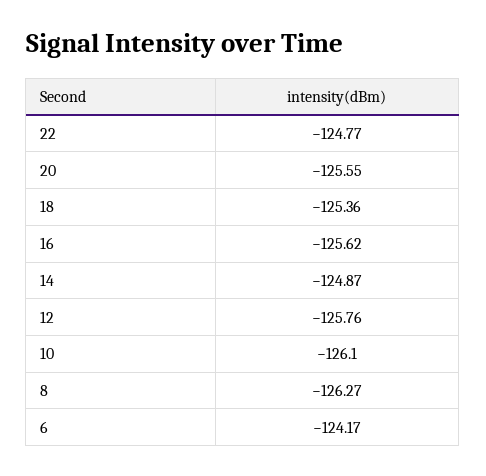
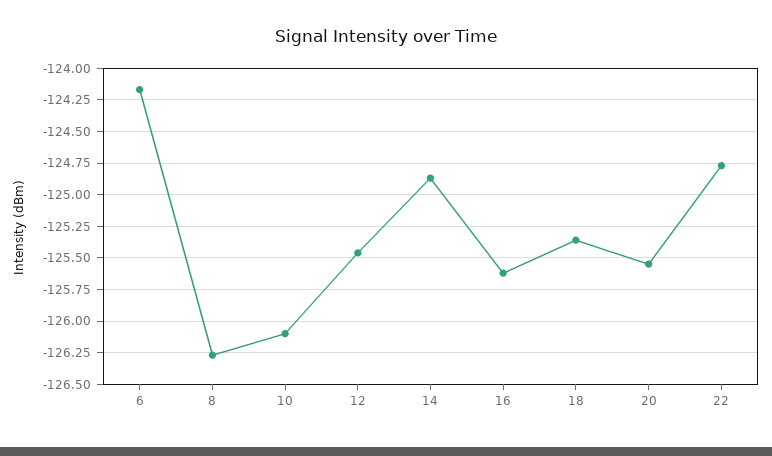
12: -125.76 -> -125.45

